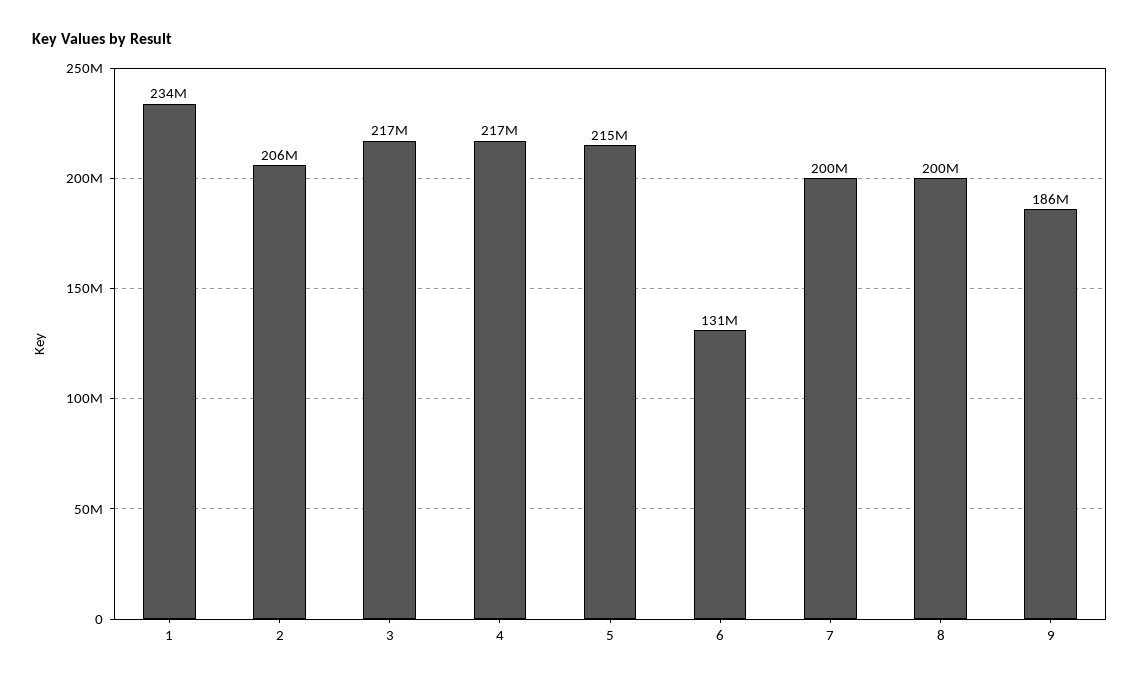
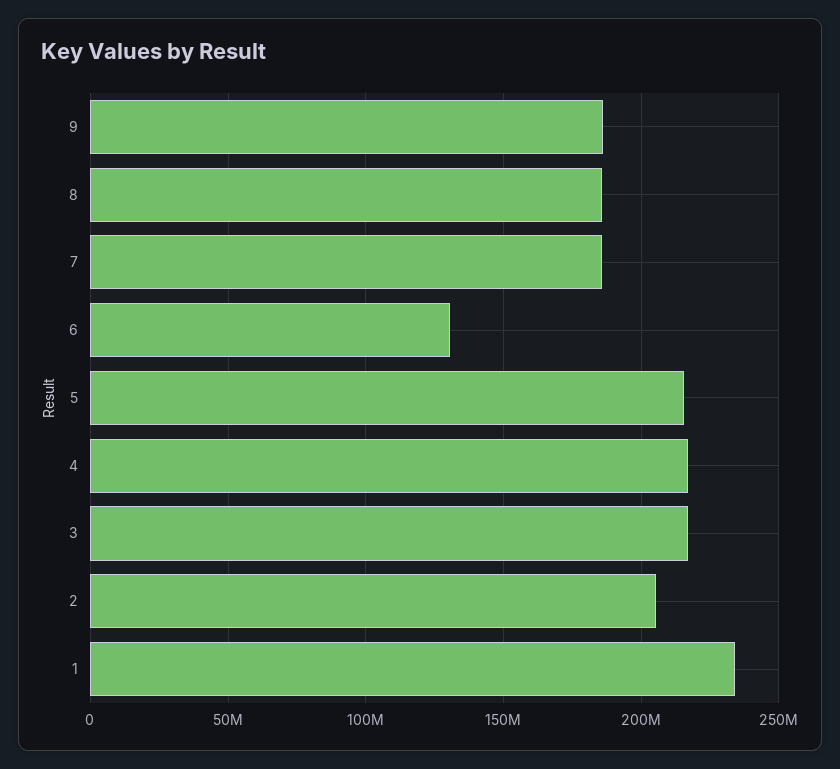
7: 200000000 -> 185000000
8: 200000000 -> 185000000

